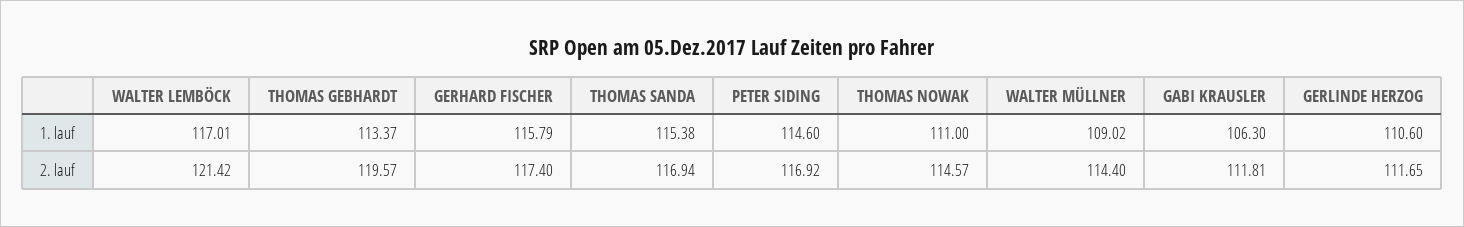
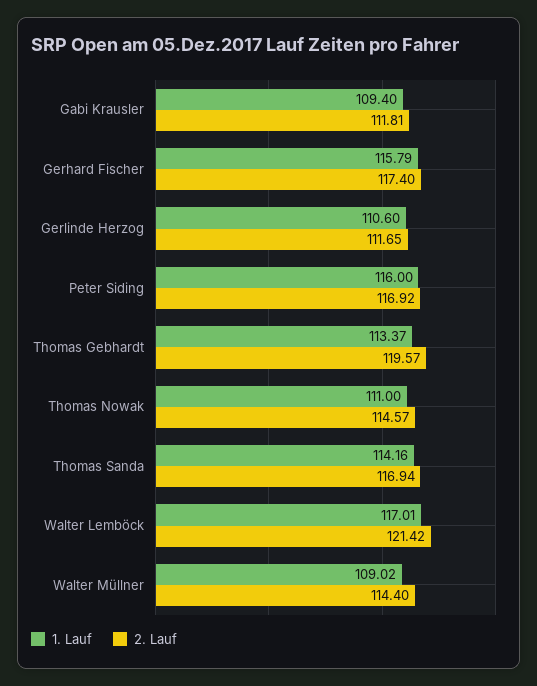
1. lauf, THOMAS SANDA: 115.38 -> 114.16
1. lauf, PETER SIDING: 114.6 -> 116
1. lauf, GABI KRAUSLER: 106.3 -> 109.4

